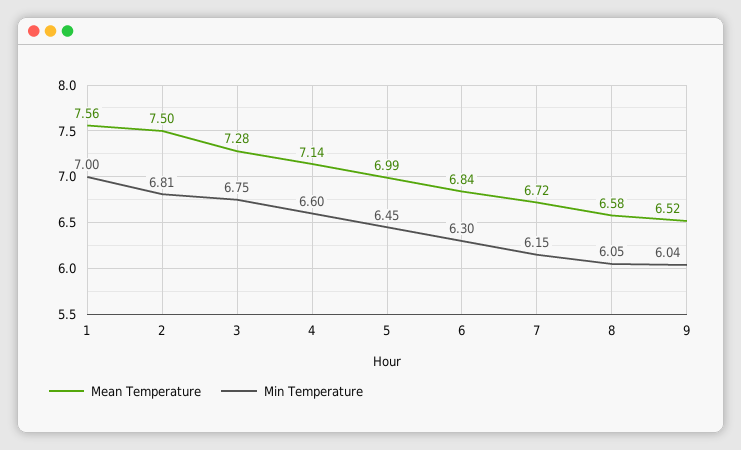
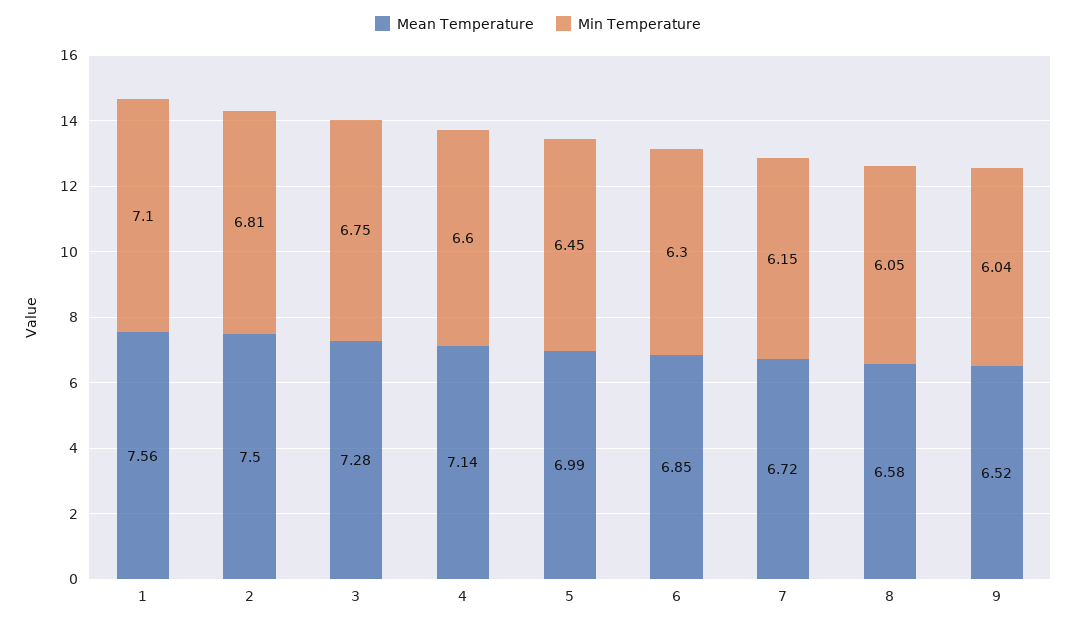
Min Temperature, 1: 7 -> 7.1
Mean Temperature, 6: 6.84 -> 6.85

